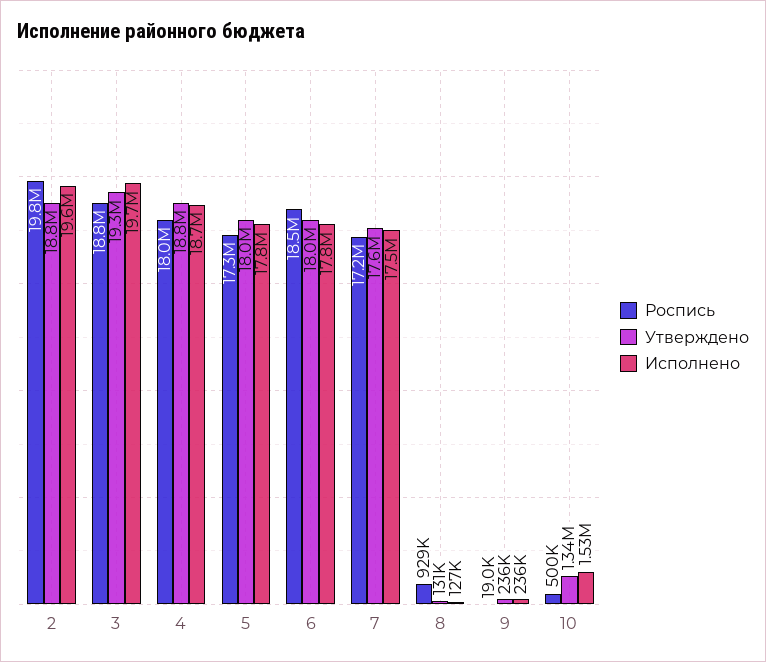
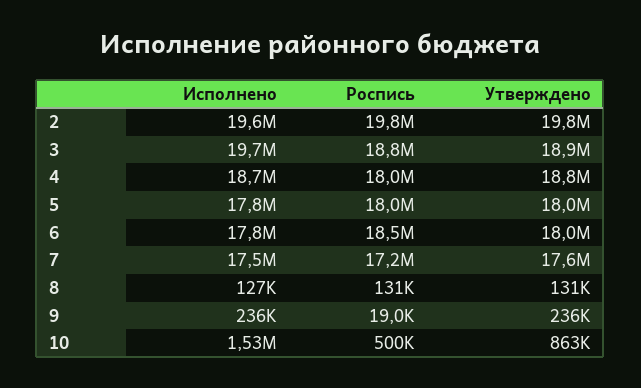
Утверждено, 2: 18800000 -> 19800000
Утверждено, 3: 19300000 -> 18900000
Роспись, 5: 17300000 -> 18000000
Роспись, 8: 929000 -> 131000
Утверждено, 10: 1340000 -> 863000

